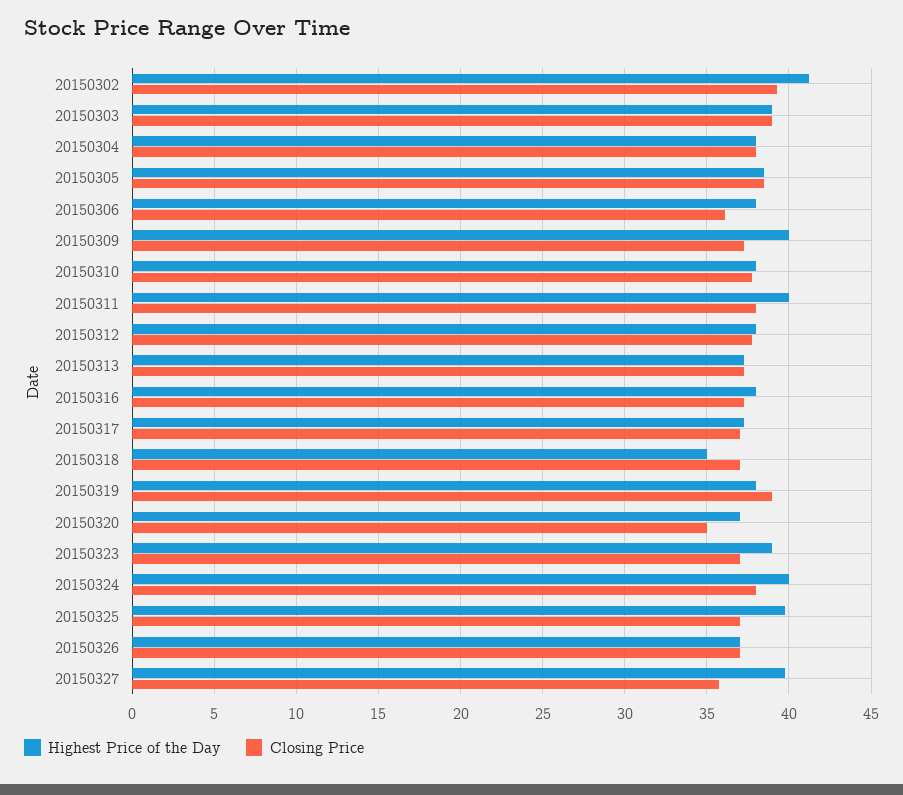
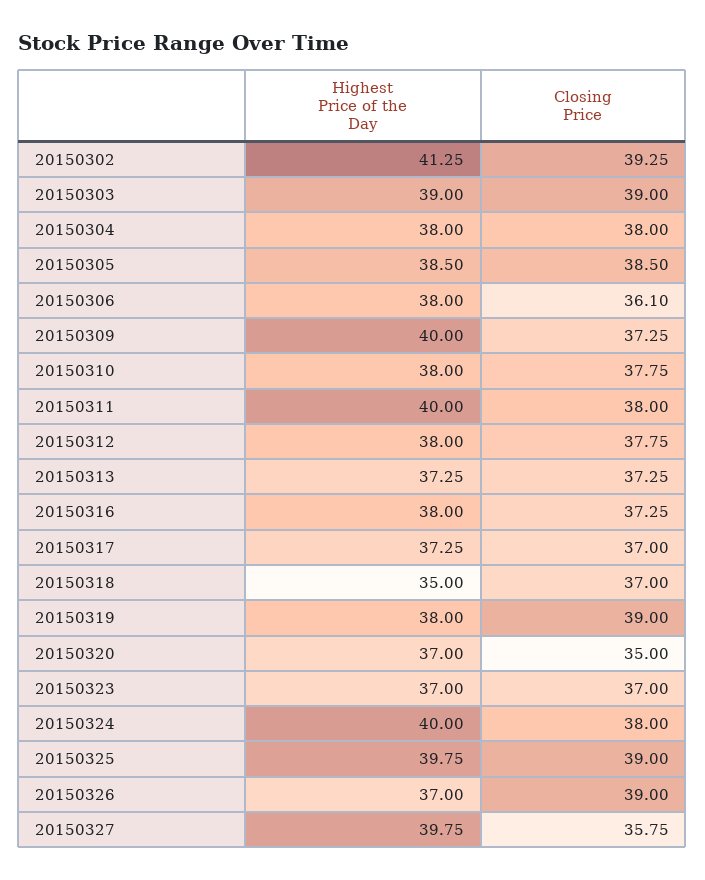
Highest Price of the Day, 20150323: 39 -> 37
Closing Price, 20150325: 37 -> 39
Closing Price, 20150326: 37 -> 39

